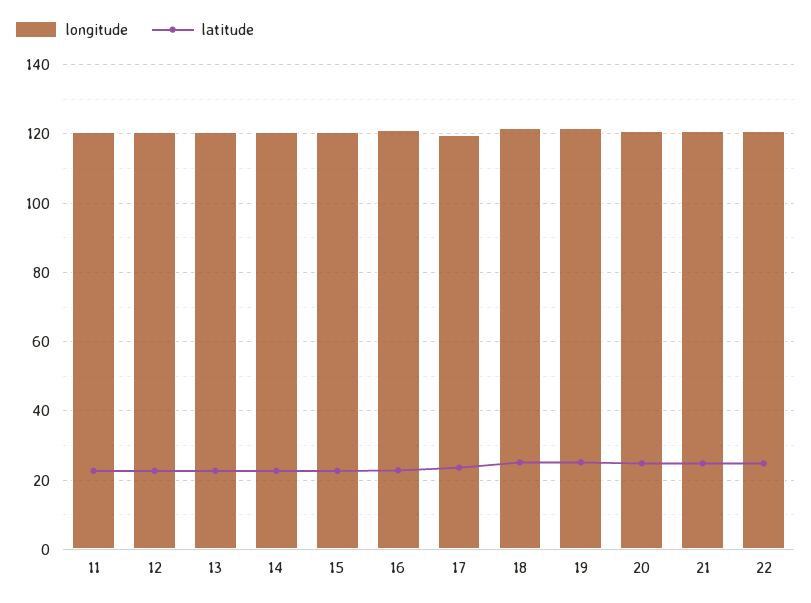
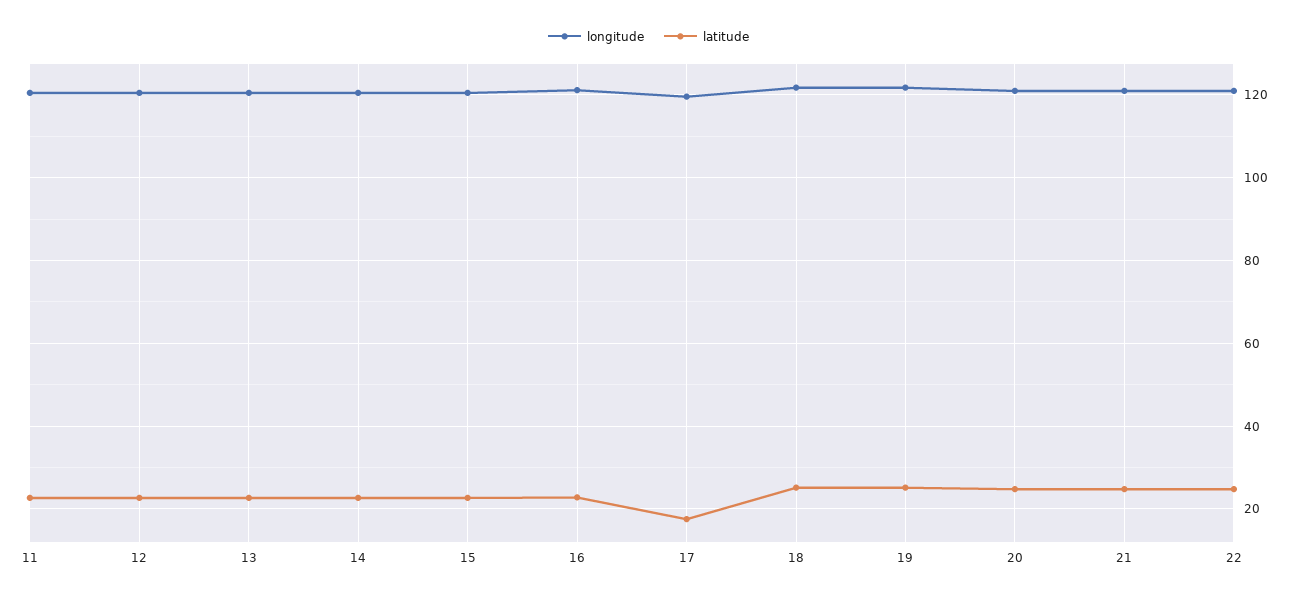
latitude, 17: 24 -> 18

